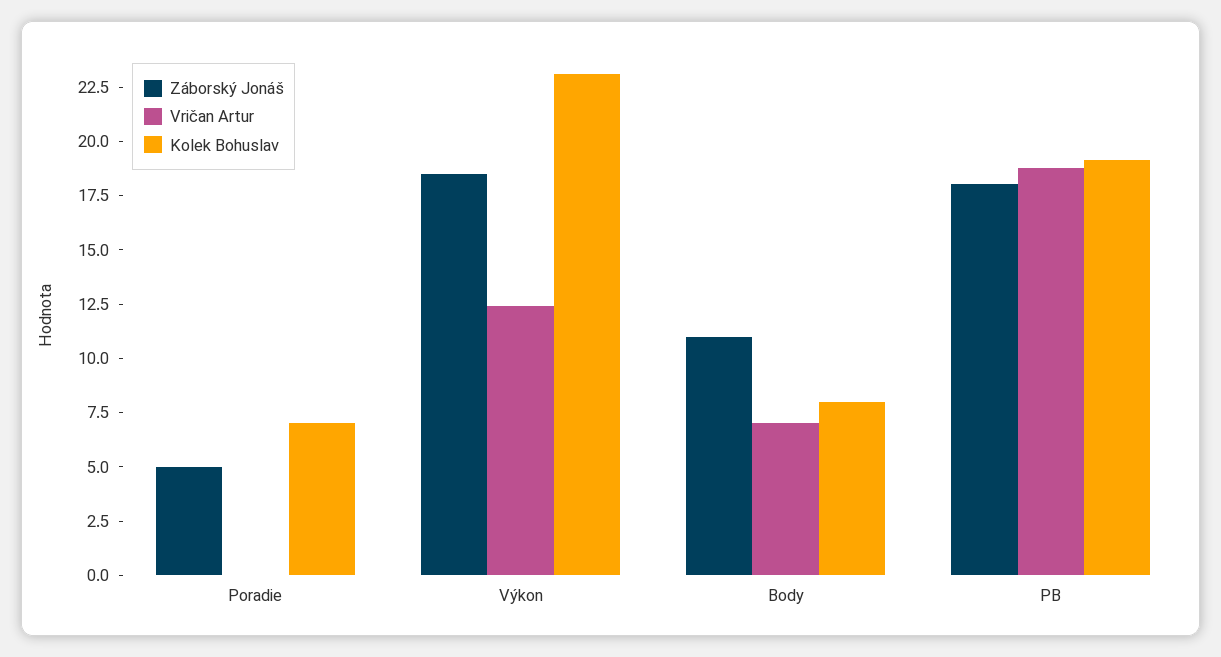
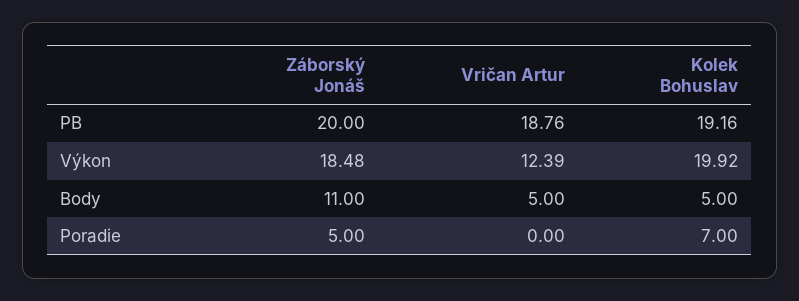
Kolek Bohuslav, Výkon: 23 -> 19.92
Vričan Artur, Body: 7 -> 5
Kolek Bohuslav, Body: 8 -> 5
Záborský Jonáš, PB: 18 -> 20

